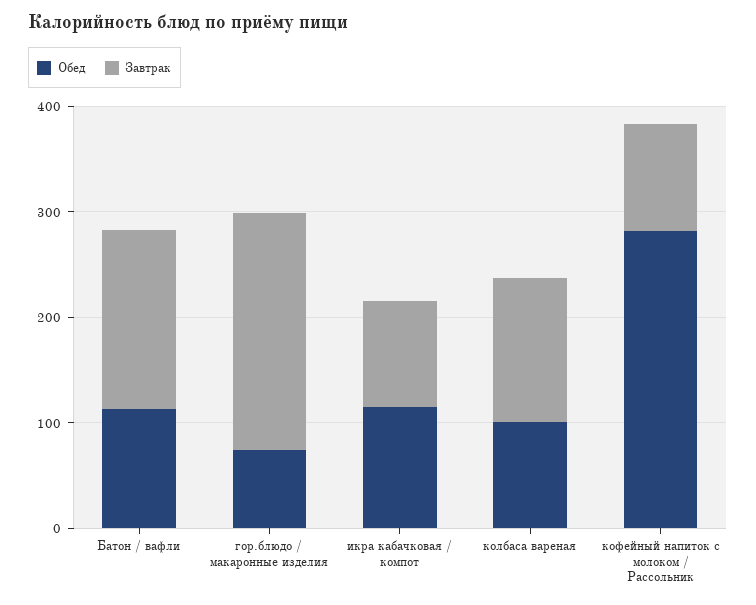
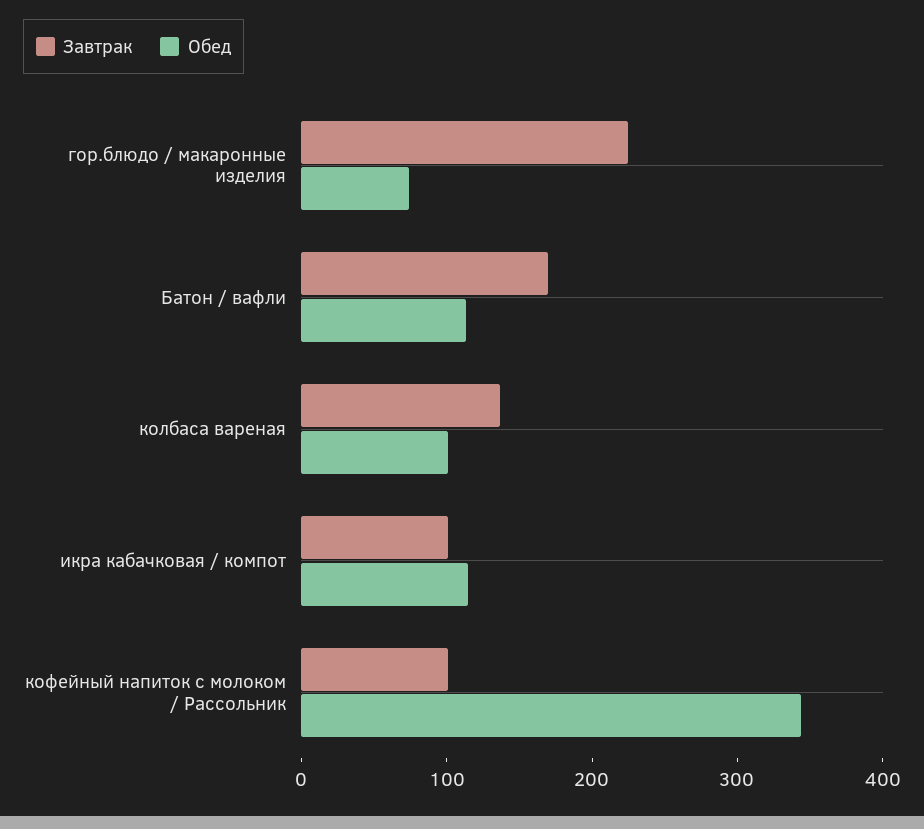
Обед, кофейный напиток с молоком / Рассольник: 280 -> 340

